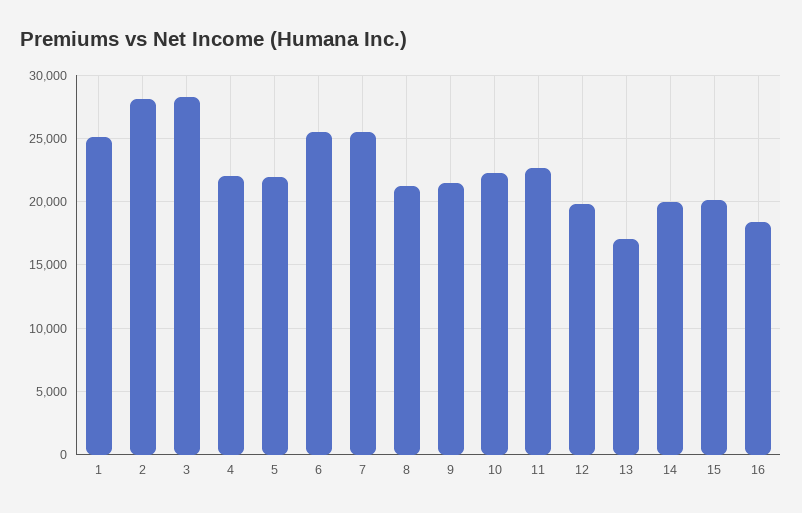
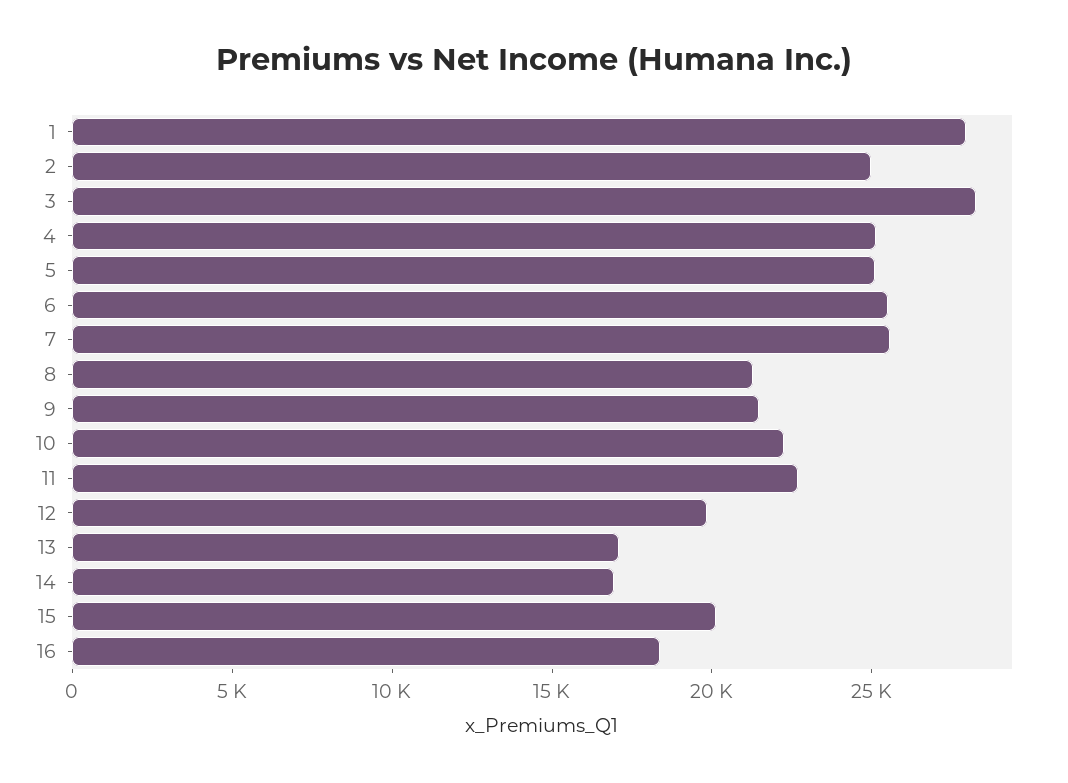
1: 25000 -> 28000
2: 28000 -> 25000
4: 22000 -> 25000
5: 22000 -> 25000
14: 20000 -> 17000

